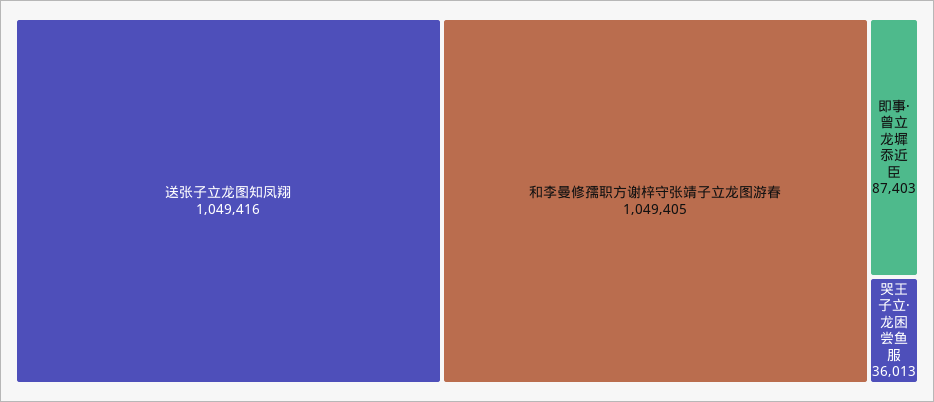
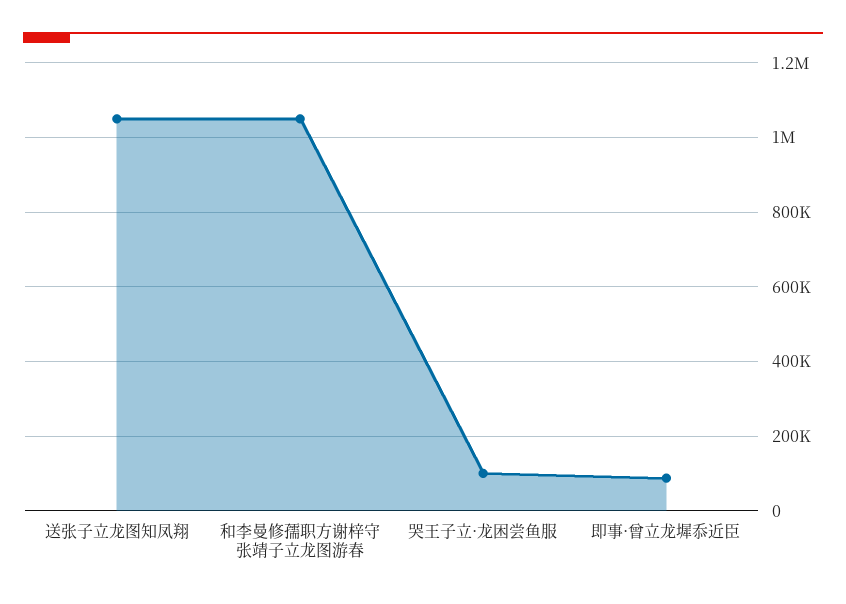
哭王子立·龙困尝鱼服: 36013 -> 100000

